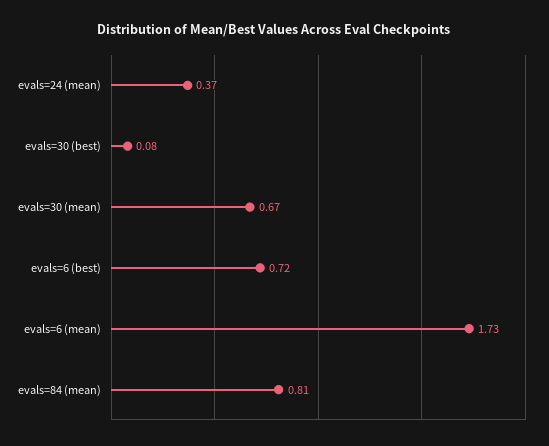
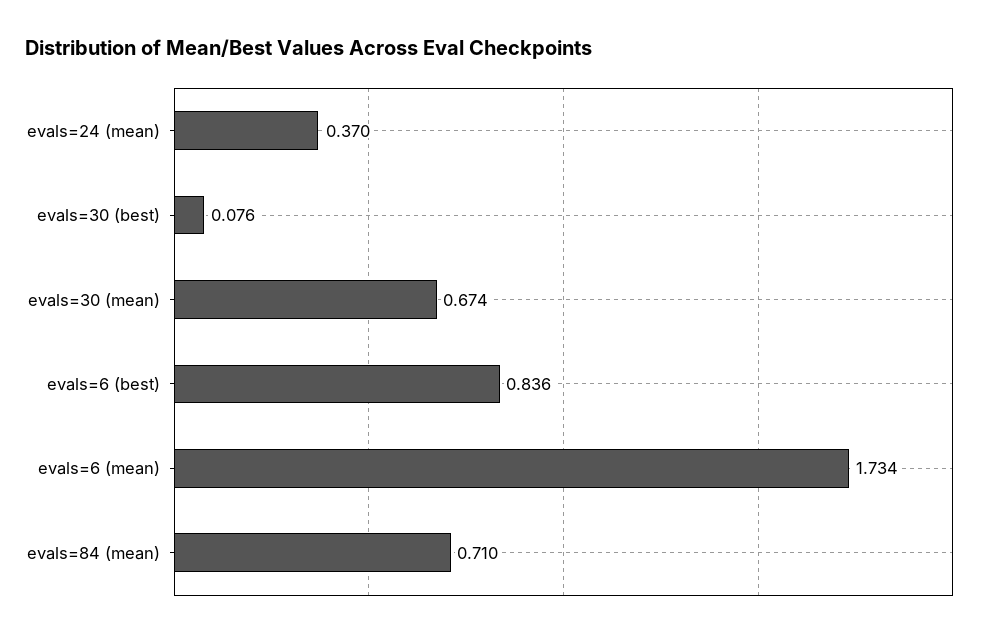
evals=6 (best): 0.72 -> 0.836
evals=84 (mean): 0.81 -> 0.71

